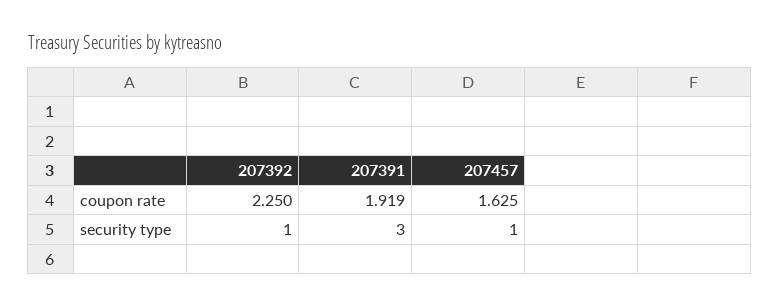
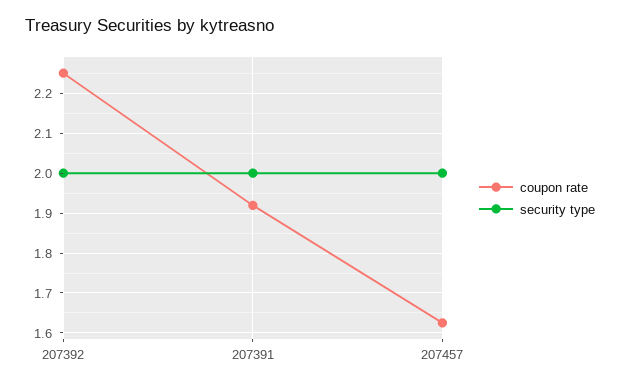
security type, 207392: 1 -> 2
security type, 207391: 3 -> 2
security type, 207457: 1 -> 2

